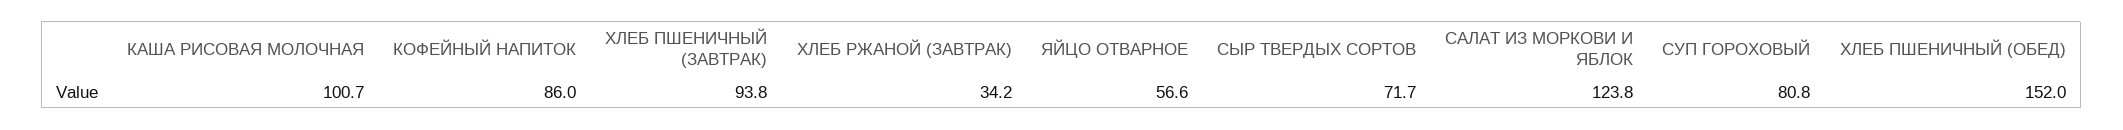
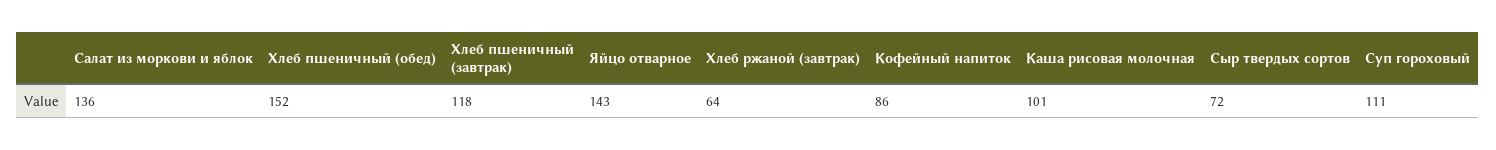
ХЛЕБ ПШЕНИЧНЫЙ (ЗАВТРАК): 93.8 -> 118
ХЛЕБ РЖАНОЙ (ЗАВТРАК): 34.2 -> 64
ЯЙЦО ОТВАРНОЕ: 56.6 -> 143
САЛАТ ИЗ МОРКОВИ И ЯБЛОК: 123.8 -> 136
СУП ГОРОХОВЫЙ: 80.8 -> 111

